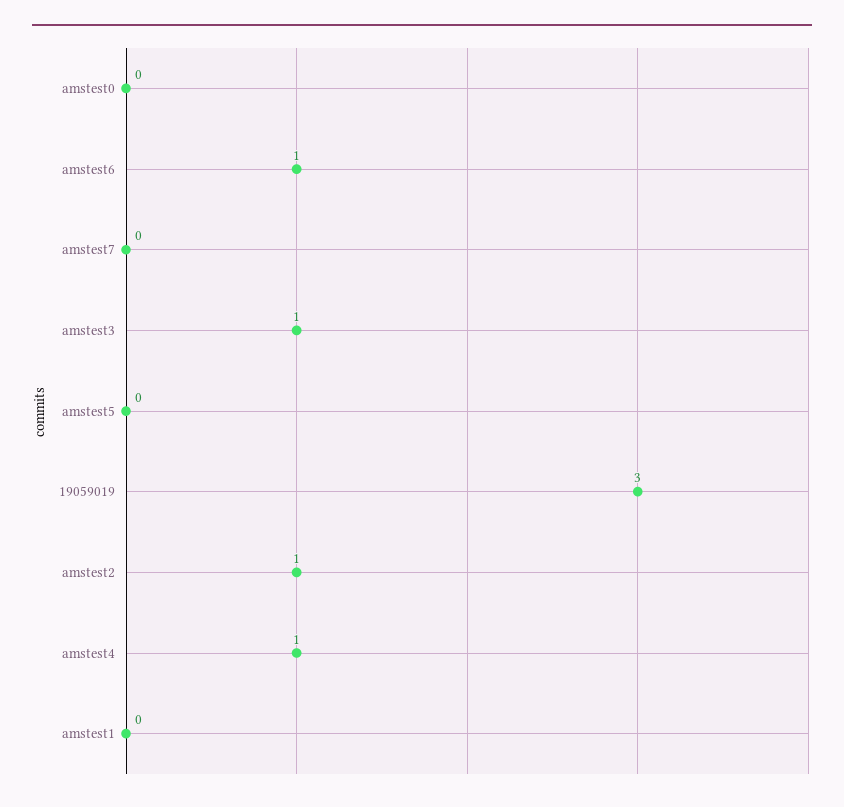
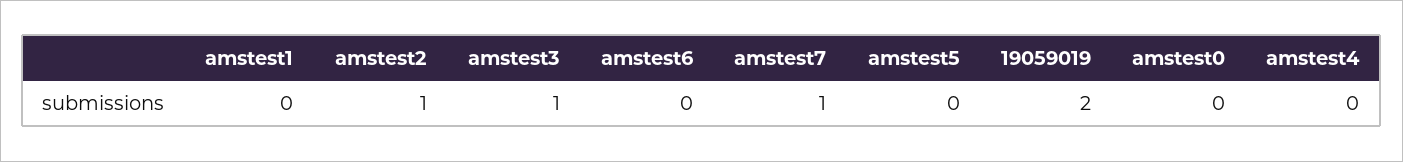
amstest6: 1 -> 0
amstest7: 0 -> 1
19059019: 3 -> 2
amstest4: 1 -> 0

